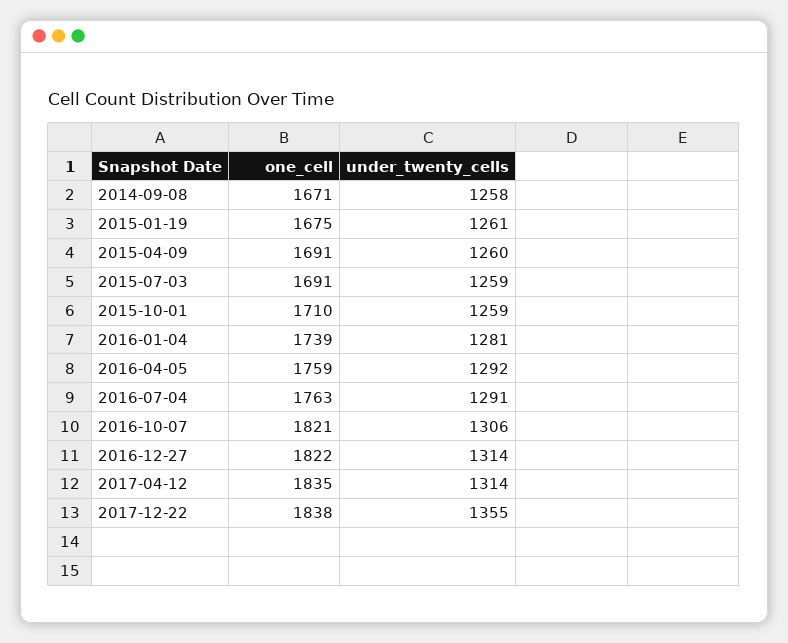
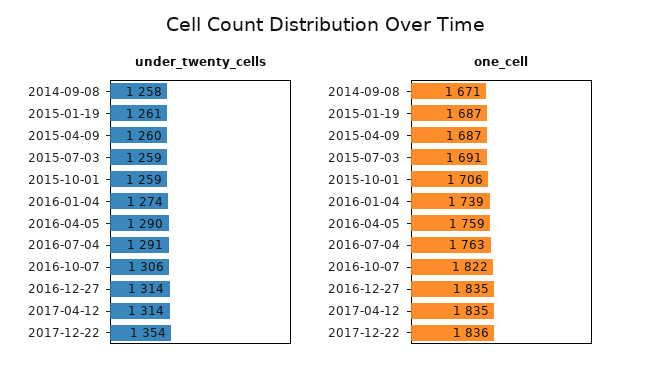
one_cell, 2015-01-19: 1675 -> 1687
one_cell, 2015-04-09: 1691 -> 1687
one_cell, 2015-10-01: 1710 -> 1706
under_twenty_cells, 2016-01-04: 1281 -> 1274
under_twenty_cells, 2016-04-05: 1292 -> 1290
one_cell, 2016-10-07: 1821 -> 1822
one_cell, 2016-12-27: 1822 -> 1835
one_cell, 2017-12-22: 1838 -> 1836
under_twenty_cells, 2017-12-22: 1355 -> 1354

